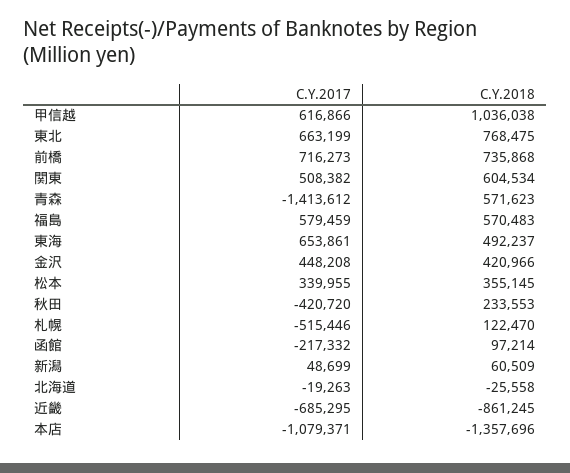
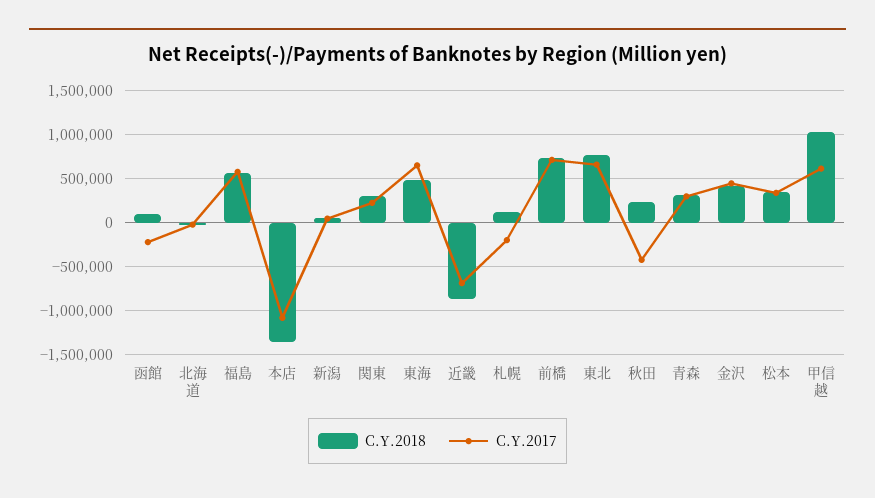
C.Y.2017, 関東: 508382 -> 200000
C.Y.2018, 関東: 604534 -> 300000
C.Y.2017, 青森: -1413612 -> 300000
C.Y.2018, 青森: 571623 -> 300000
C.Y.2017, 札幌: -515446 -> -200000

